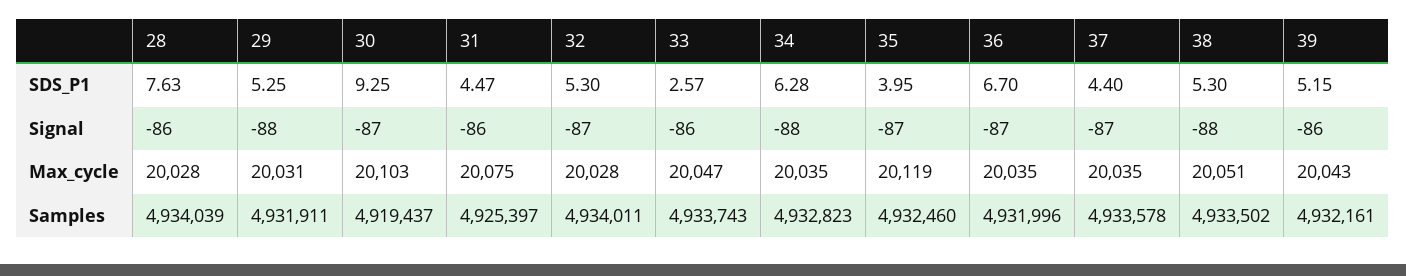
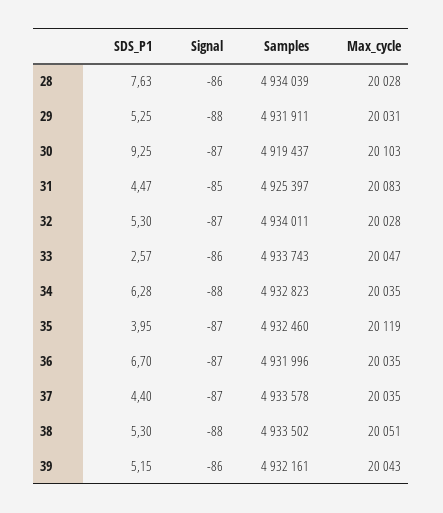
31, Signal: -86 -> -85
31, Max_cycle: 20075 -> 20083

